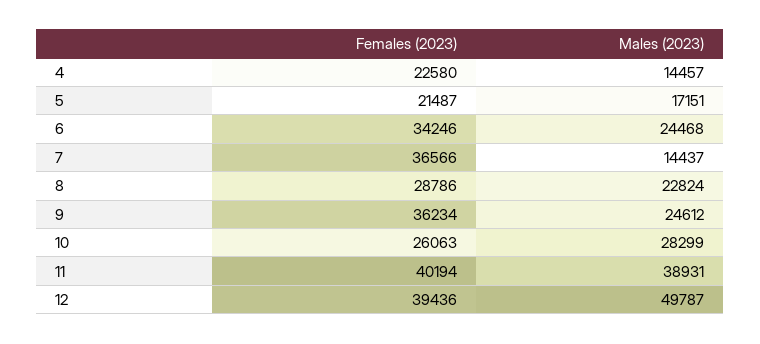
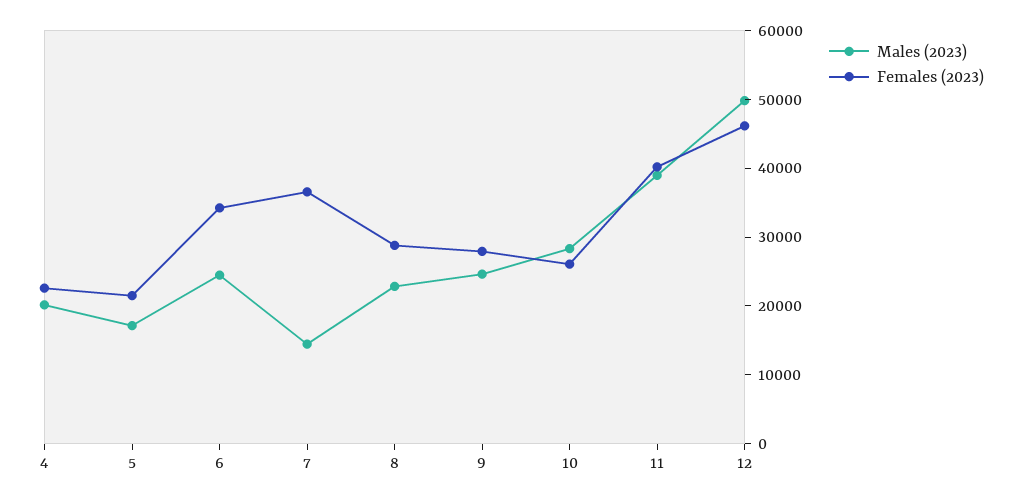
Males (2023), 4: 14457 -> 20000
Females (2023), 9: 36234 -> 28000
Females (2023), 12: 39436 -> 46000

